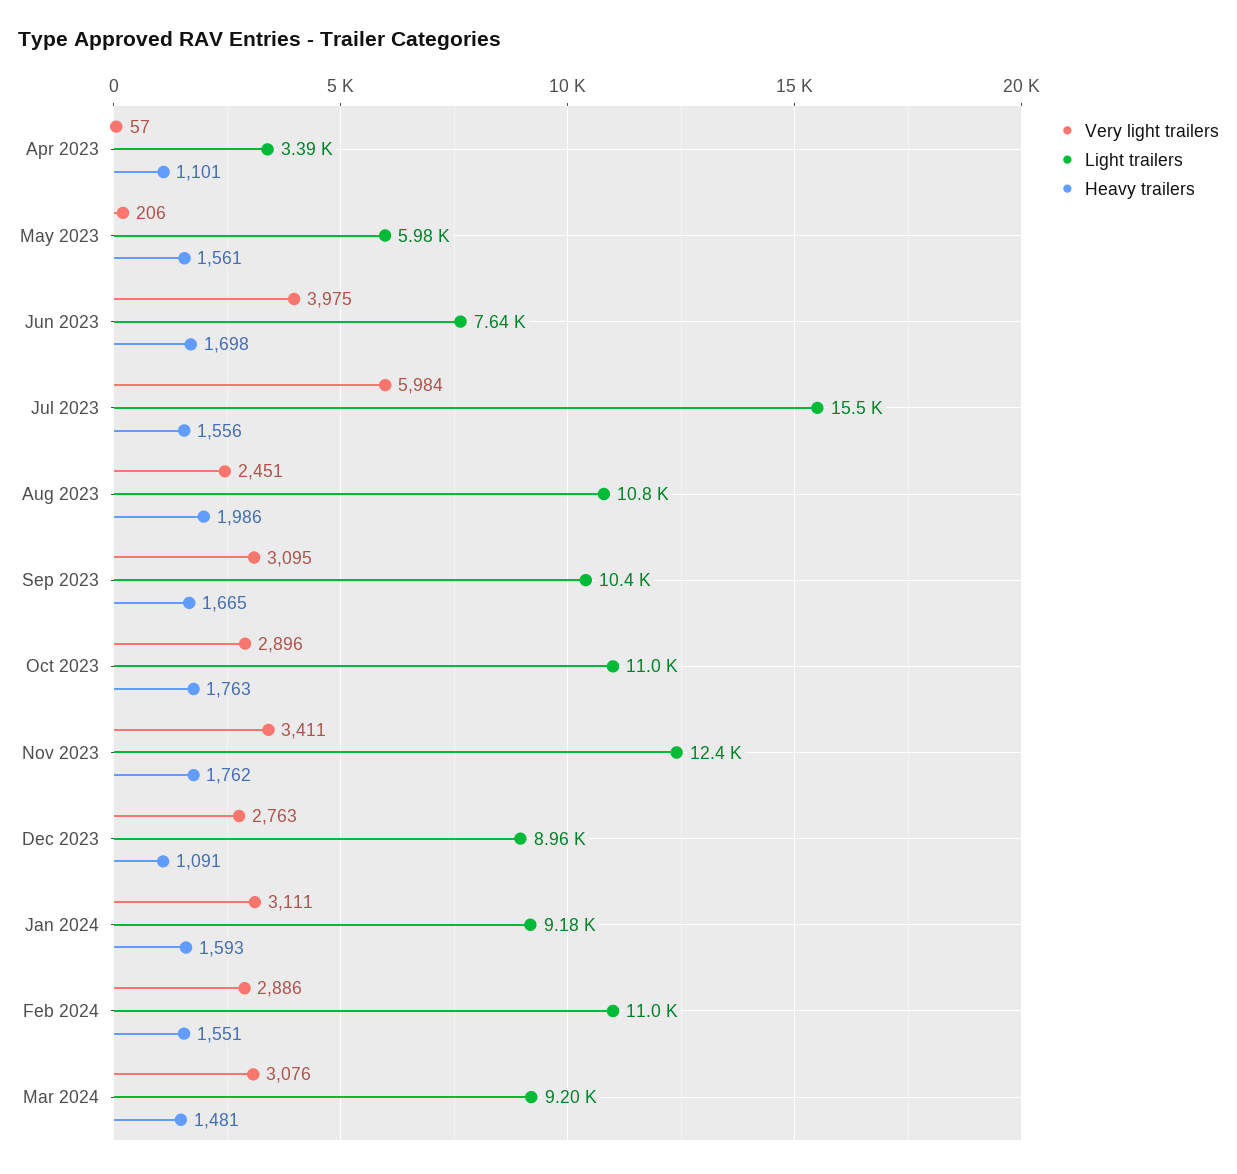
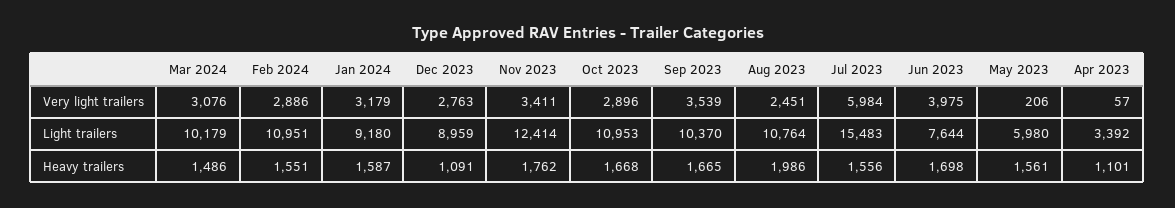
Very light trailers, Sep 2023: 3095 -> 3539
Heavy trailers, Oct 2023: 1763 -> 1668
Very light trailers, Jan 2024: 3111 -> 3179
Heavy trailers, Jan 2024: 1593 -> 1587
Light trailers, Mar 2024: 9200 -> 10179
Heavy trailers, Mar 2024: 1481 -> 1486

